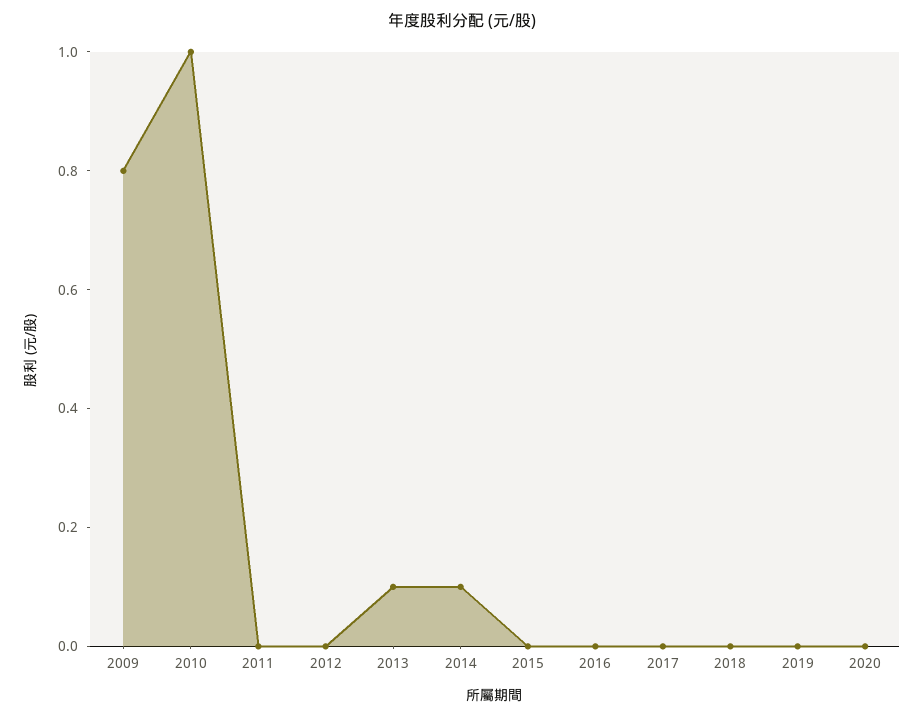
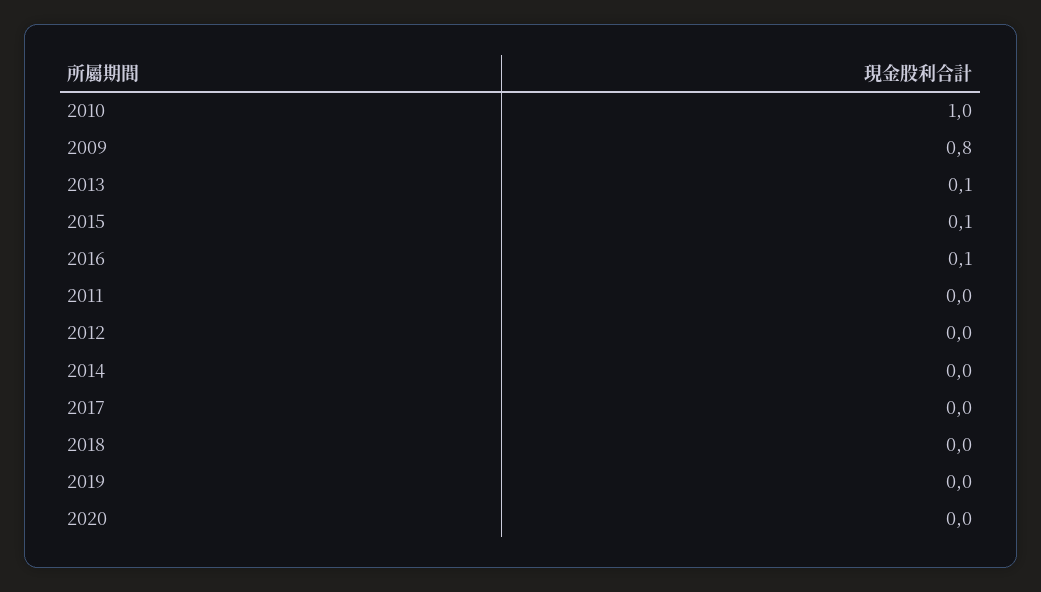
2014: 0.1 -> 0
2015: 0 -> 0.1
2016: 0 -> 0.1

